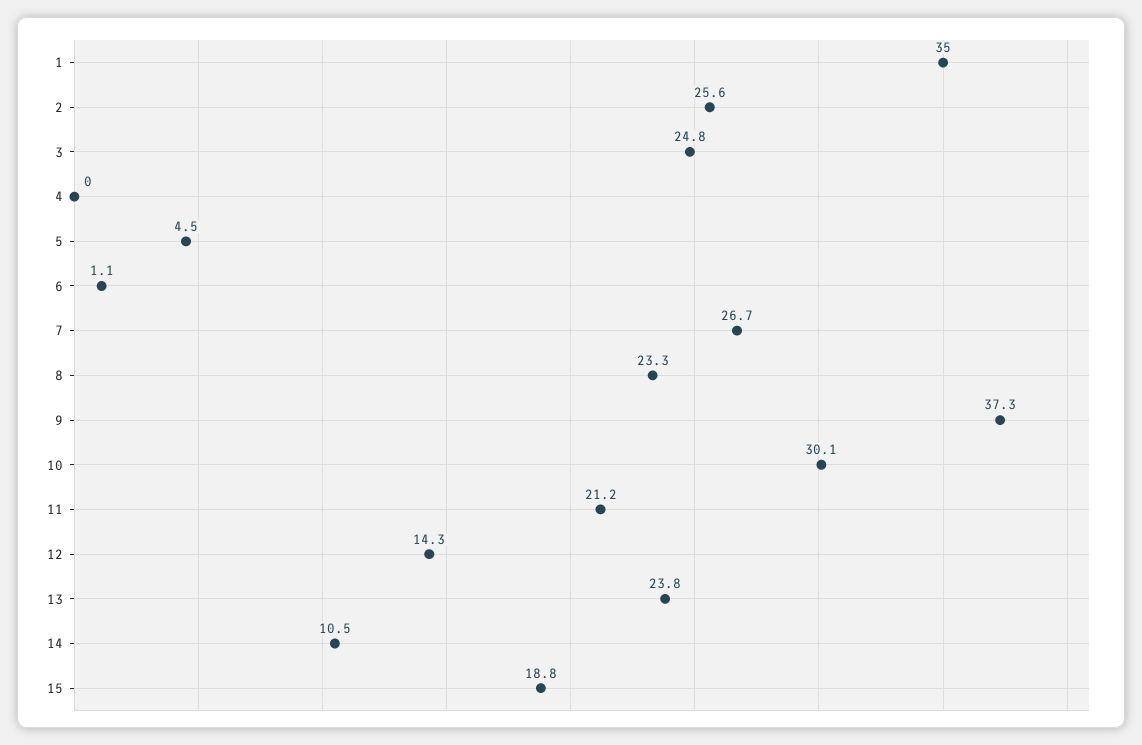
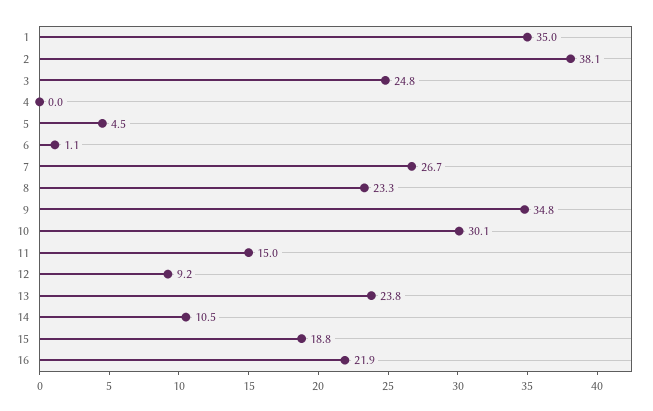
2: 25.6 -> 38.1
9: 37.3 -> 34.8
11: 21.2 -> 15
12: 14.3 -> 9.2
16: none -> 21.9

